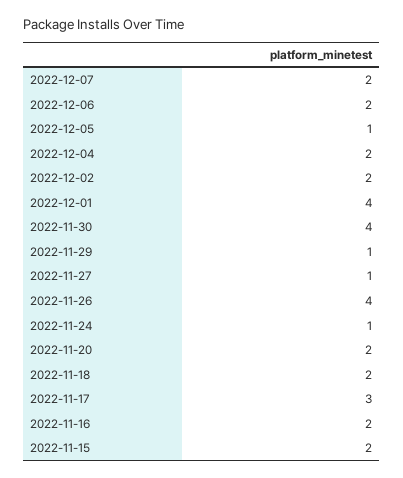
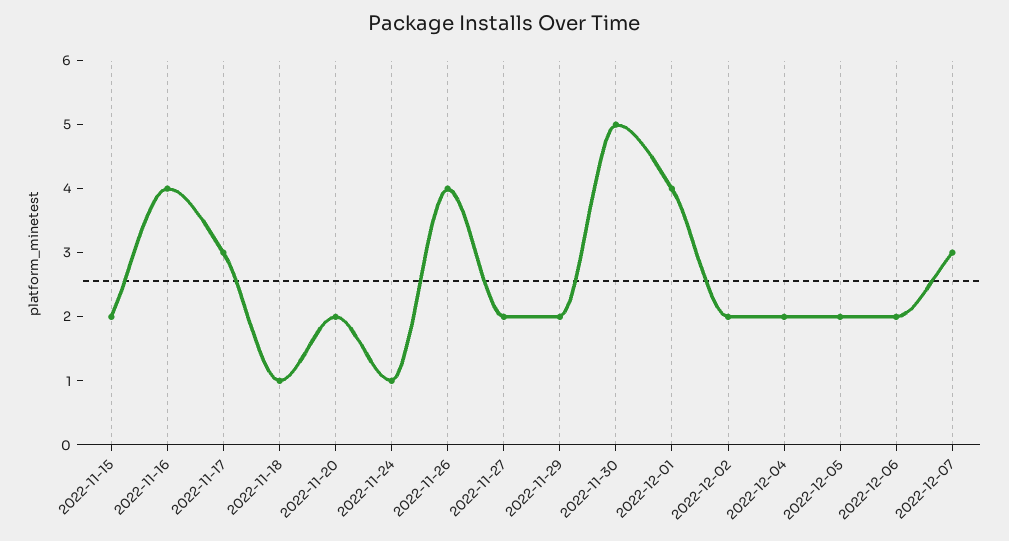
2022-12-07: 2 -> 3
2022-12-05: 1 -> 2
2022-11-30: 4 -> 5
2022-11-29: 1 -> 2
2022-11-27: 1 -> 2
2022-11-18: 2 -> 1
2022-11-16: 2 -> 4

